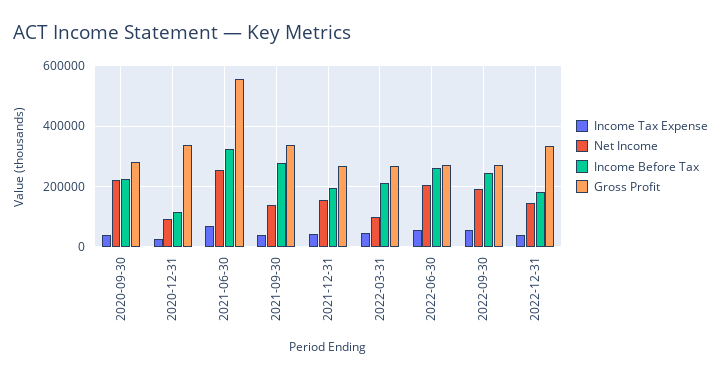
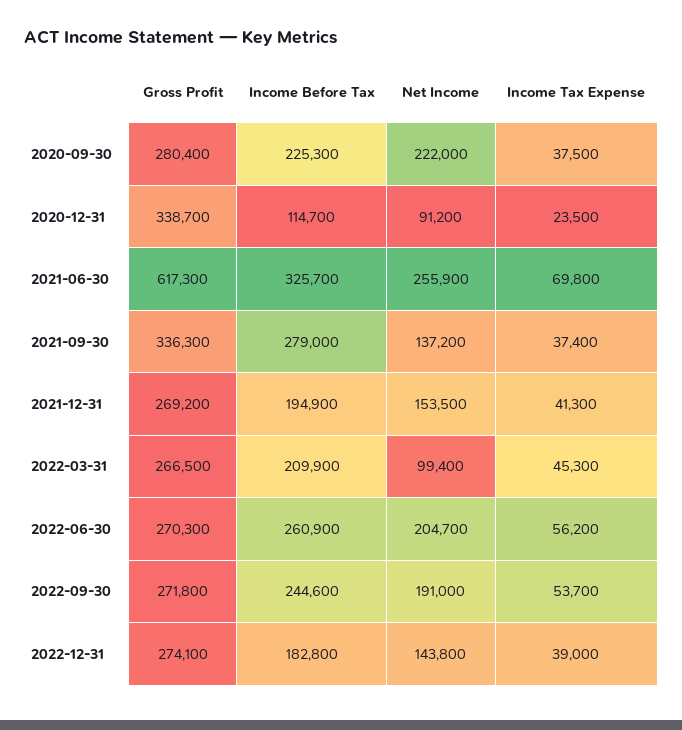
Gross Profit, 2021-06-30: 560000 -> 617300
Gross Profit, 2022-12-31: 340000 -> 274100

